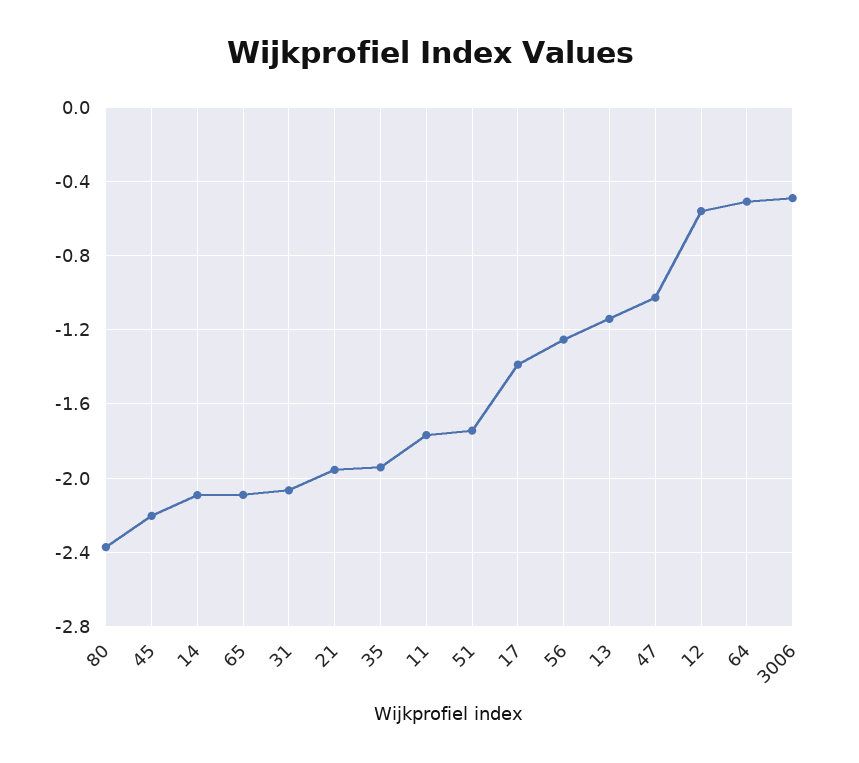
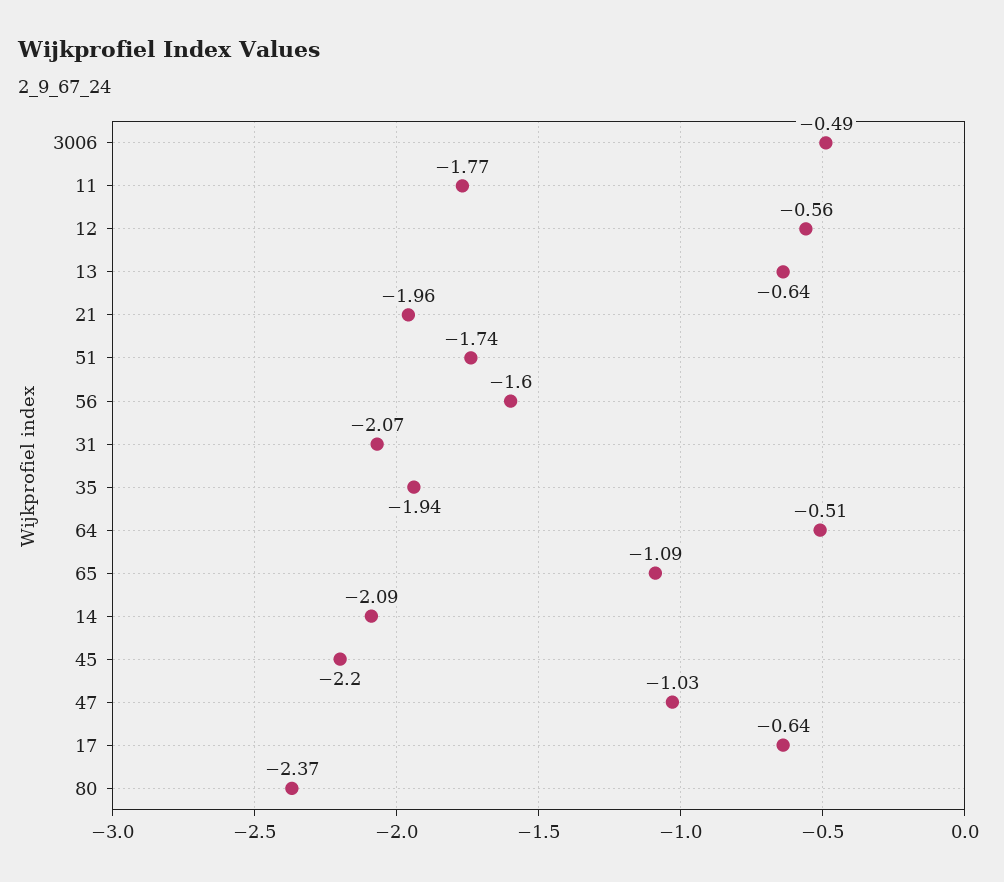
65: -2.1 -> -1.09
17: -1.4 -> -0.64
56: -1.25 -> -1.6
13: -1.15 -> -0.64

